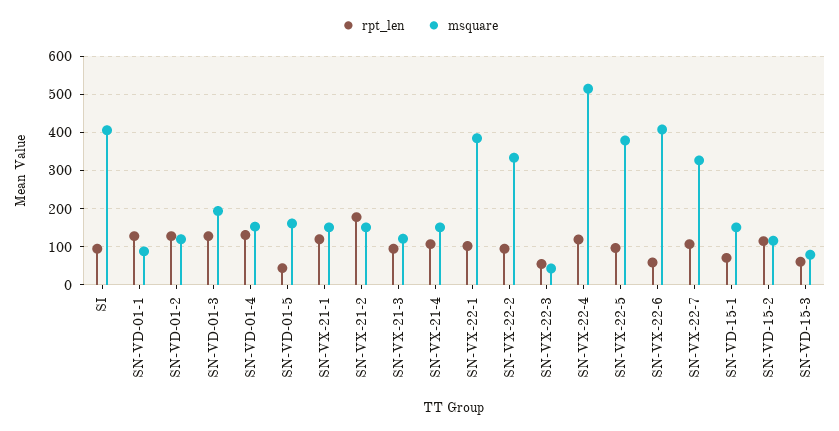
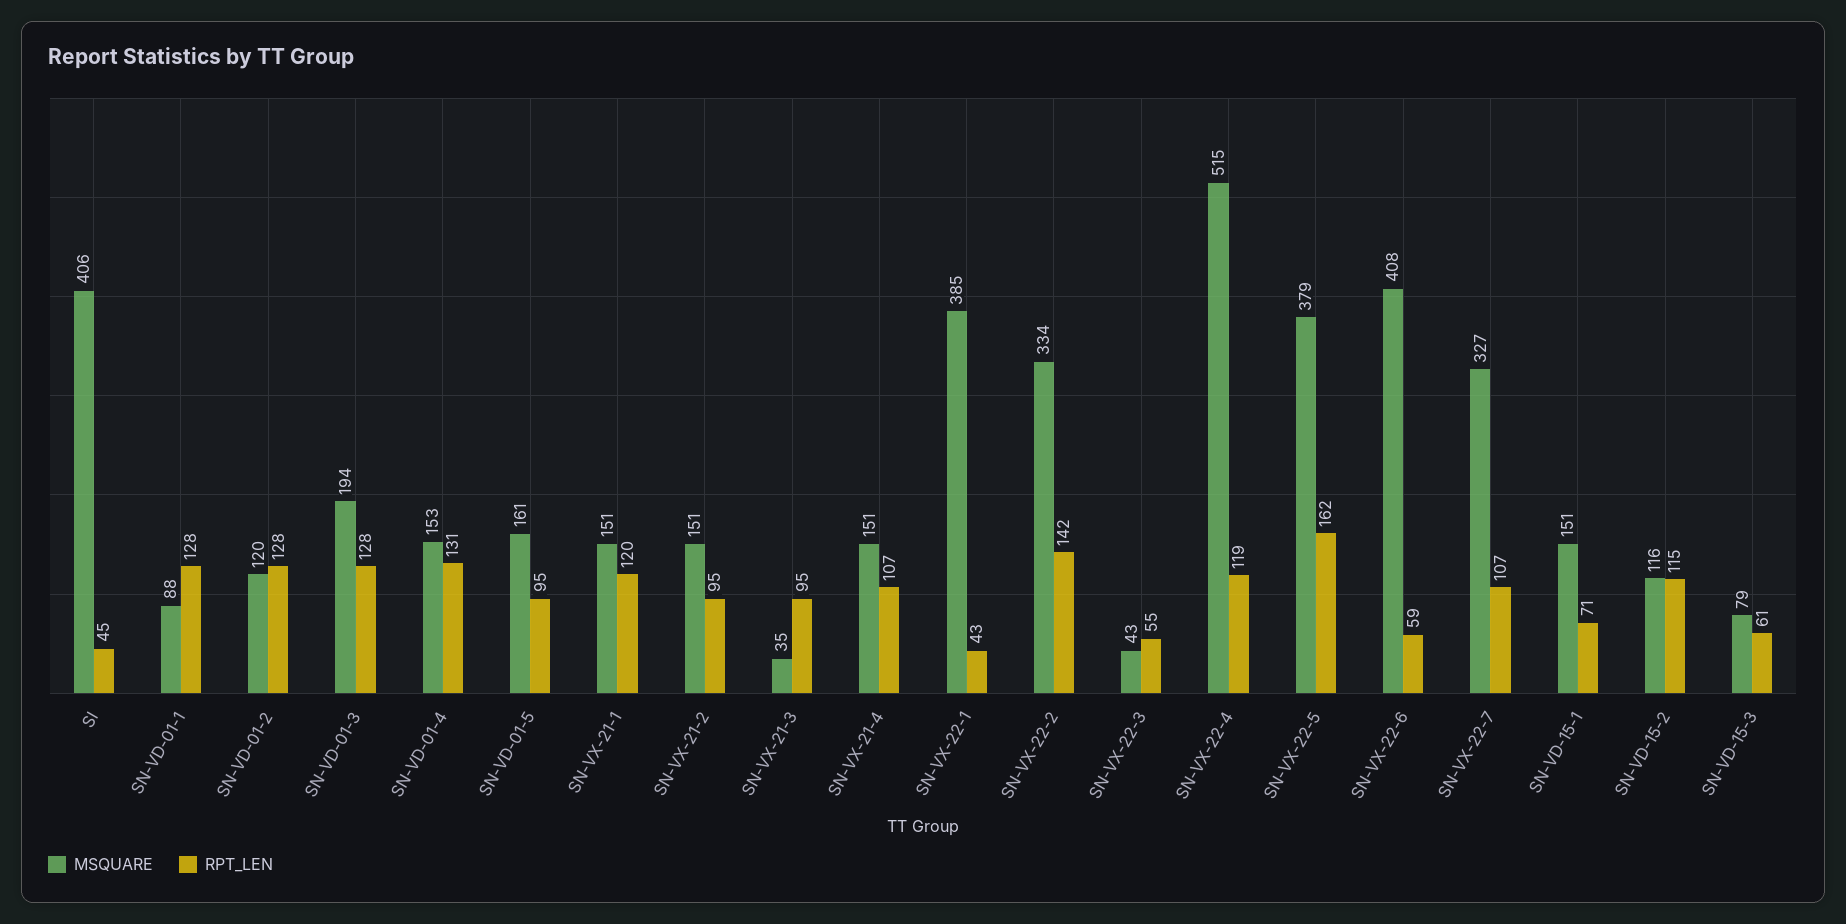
rpt_len, SI: 100 -> 45
rpt_len, SN-VD-01-5: 40 -> 95
rpt_len, SN-VX-21-2: 180 -> 95
msquare, SN-VX-21-3: 120 -> 35
rpt_len, SN-VX-22-1: 100 -> 43
rpt_len, SN-VX-22-2: 100 -> 142
rpt_len, SN-VX-22-5: 100 -> 162

